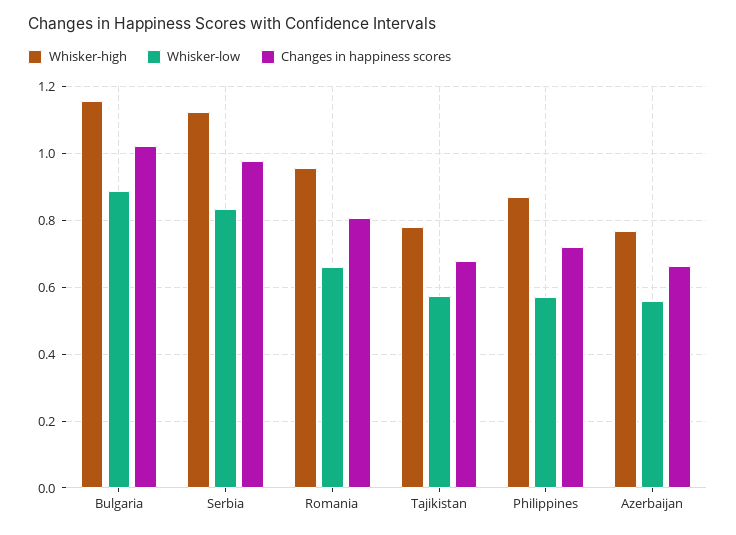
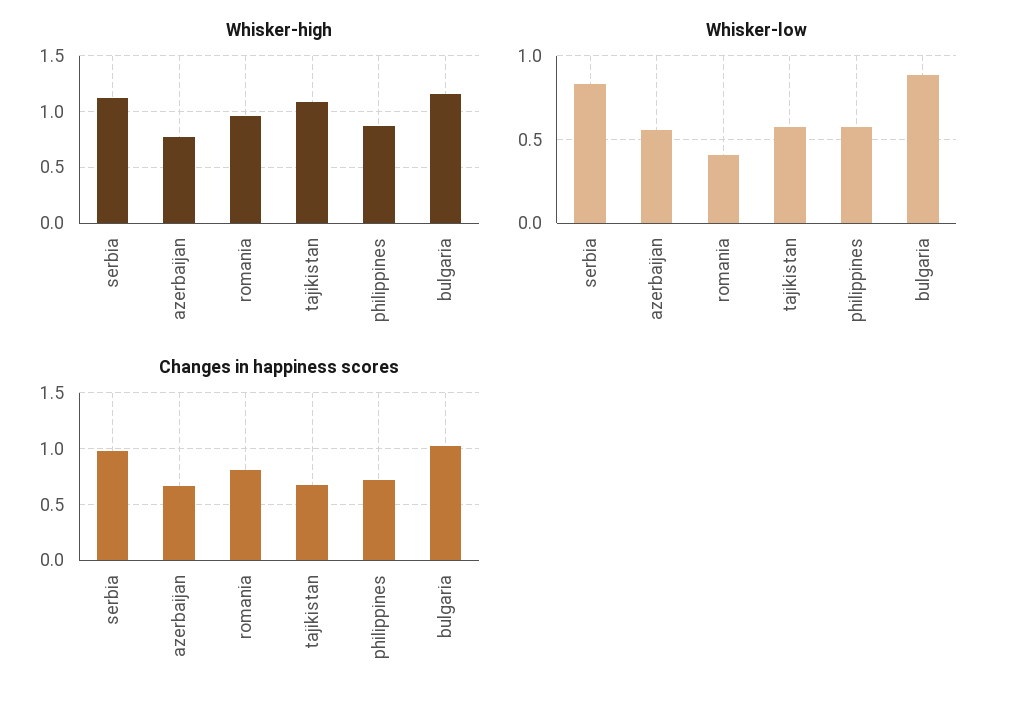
Whisker-low, Romania: 0.66 -> 0.4
Whisker-high, Tajikistan: 0.78 -> 1.1

